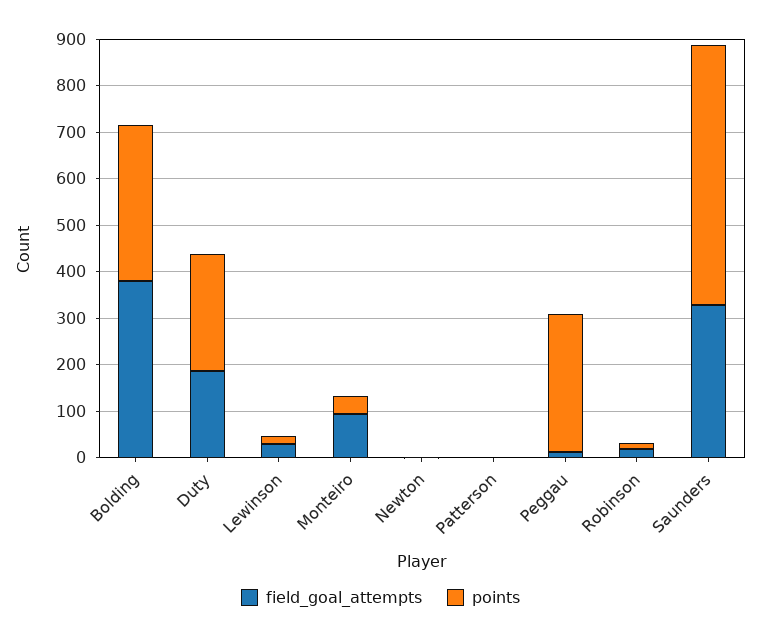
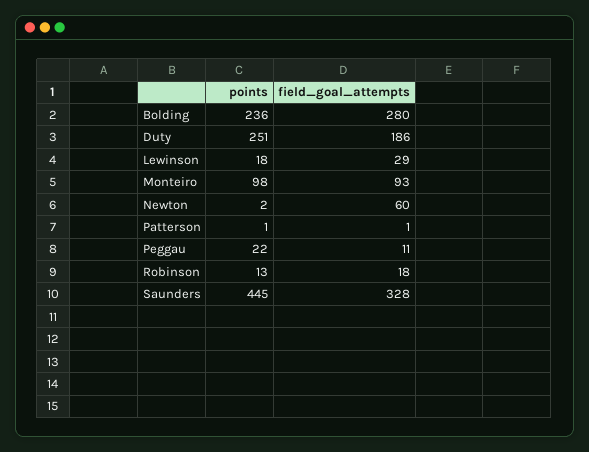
field_goal_attempts, Bolding: 380 -> 280
points, Bolding: 340 -> 236
points, Monteiro: 40 -> 98
field_goal_attempts, Newton: 0 -> 60
points, Peggau: 300 -> 22
points, Saunders: 560 -> 445

